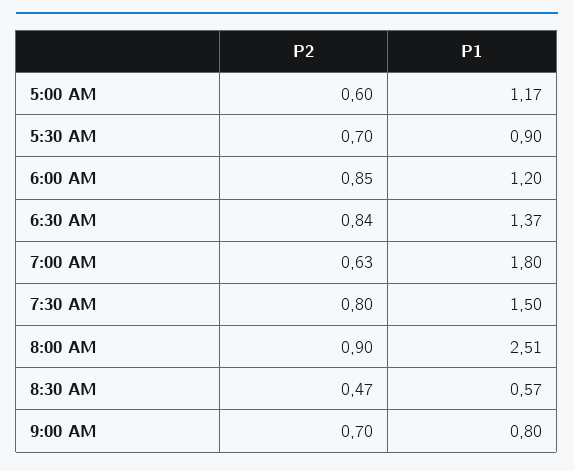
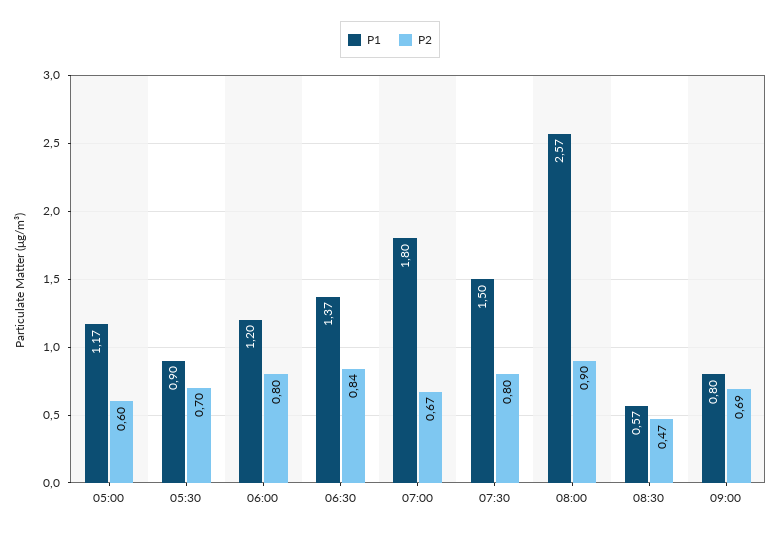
P2, 6:00 AM: 0.85 -> 0.8
P2, 7:00 AM: 0.63 -> 0.67
P1, 8:00 AM: 2.51 -> 2.57
P2, 9:00 AM: 0.7 -> 0.69

